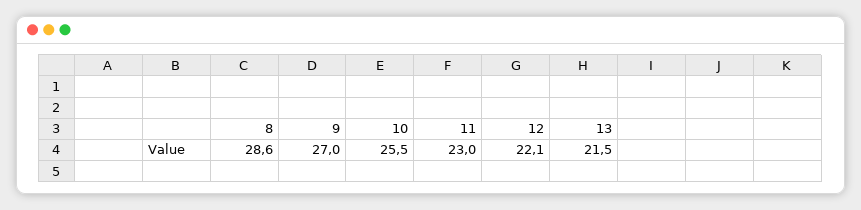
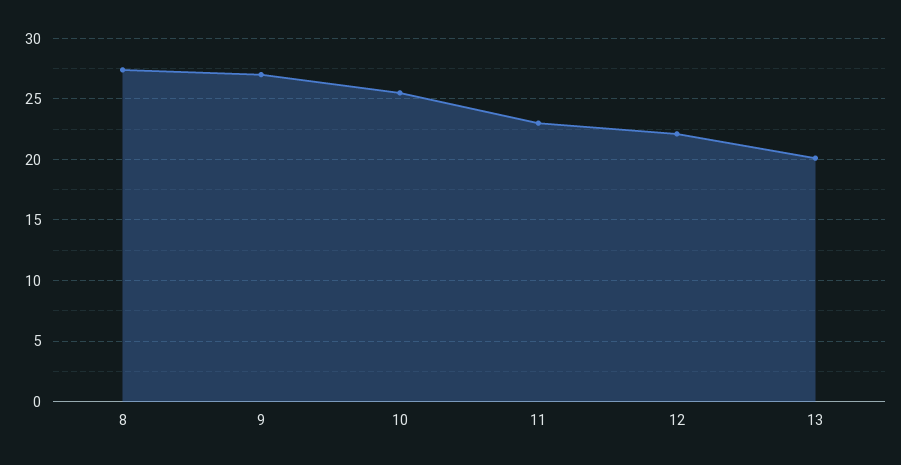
8: 28.6 -> 27.5
13: 21.5 -> 20

